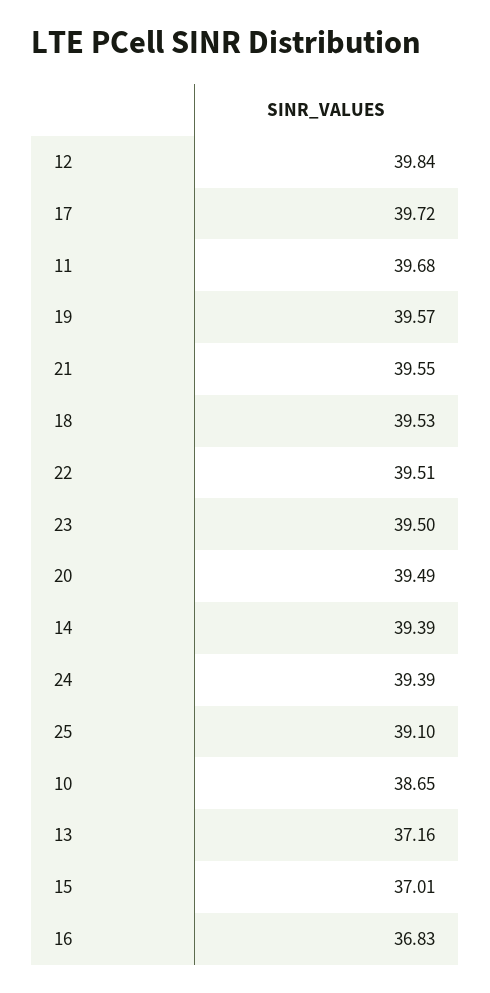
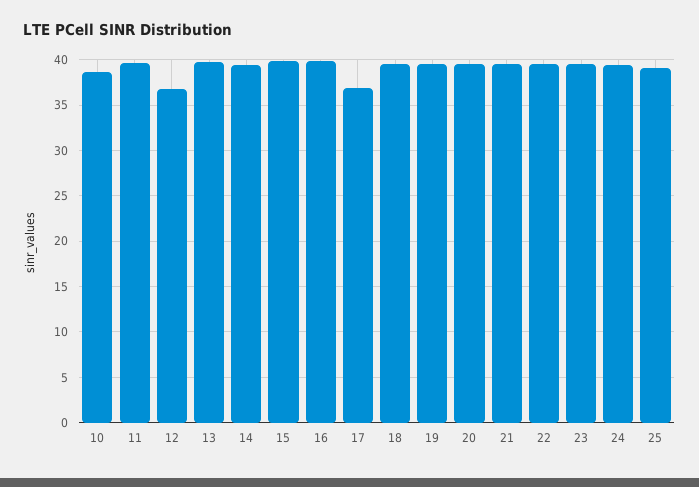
12: 39.84 -> 37
17: 39.72 -> 37
13: 37.16 -> 40
15: 37.01 -> 40
16: 36.83 -> 40

